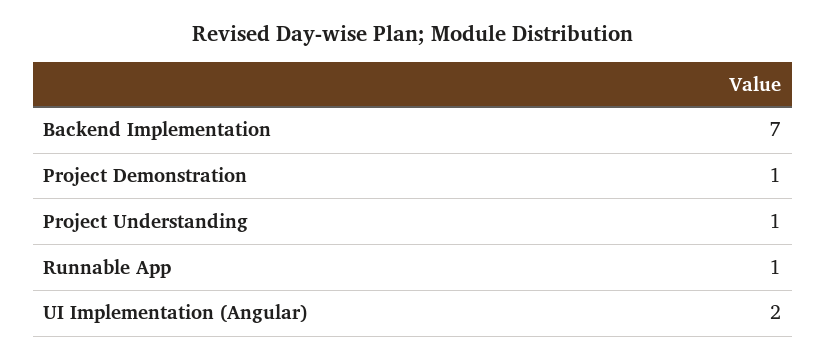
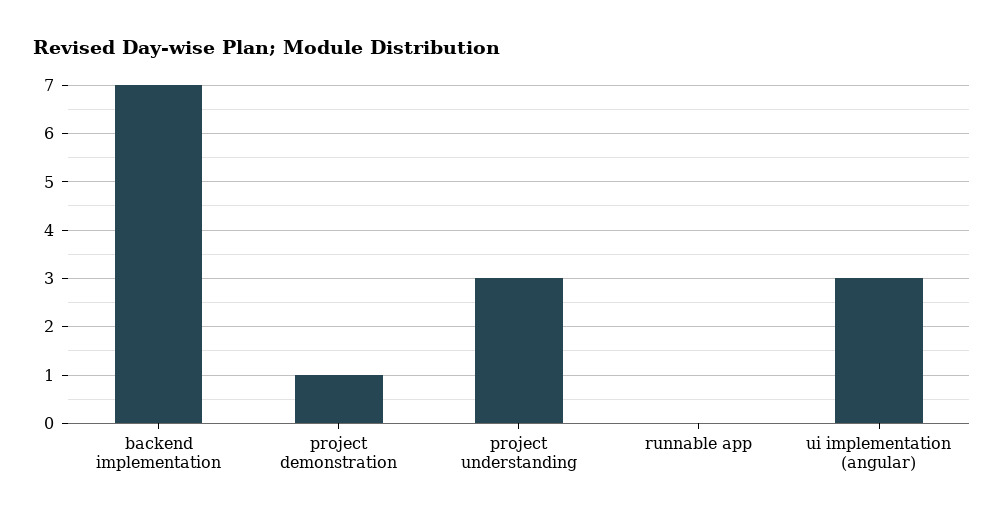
Project Understanding: 1 -> 3
Runnable App: 1 -> 0
UI Implementation (Angular): 2 -> 3

